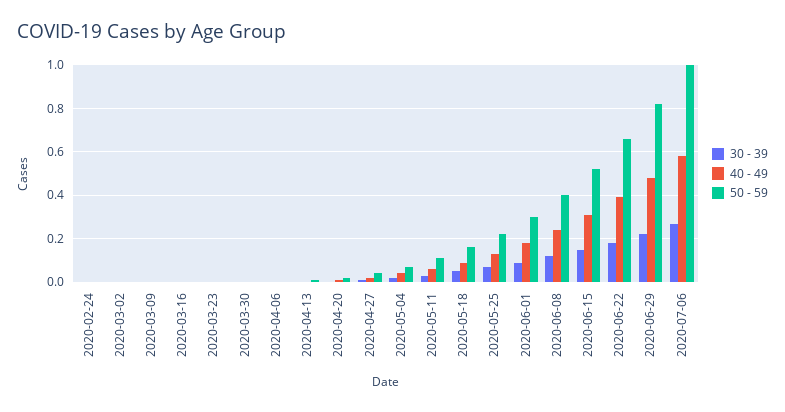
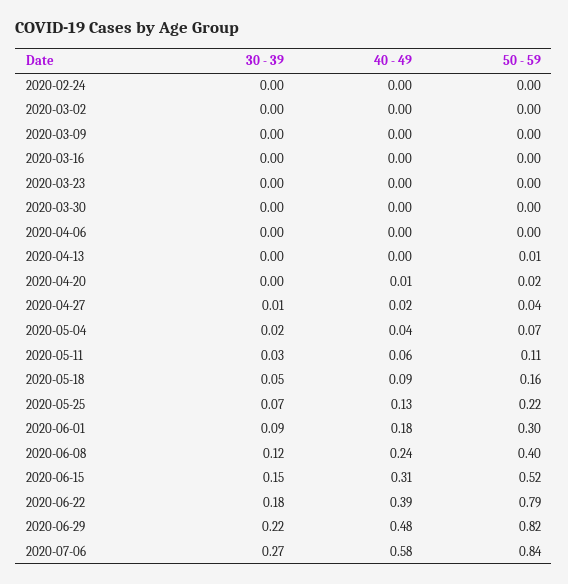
50 - 59, 2020-06-22: 0.65 -> 0.79
50 - 59, 2020-07-06: 1 -> 0.84

